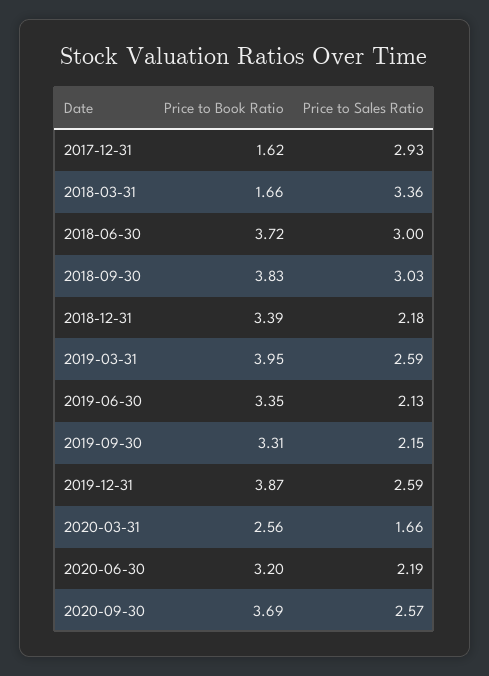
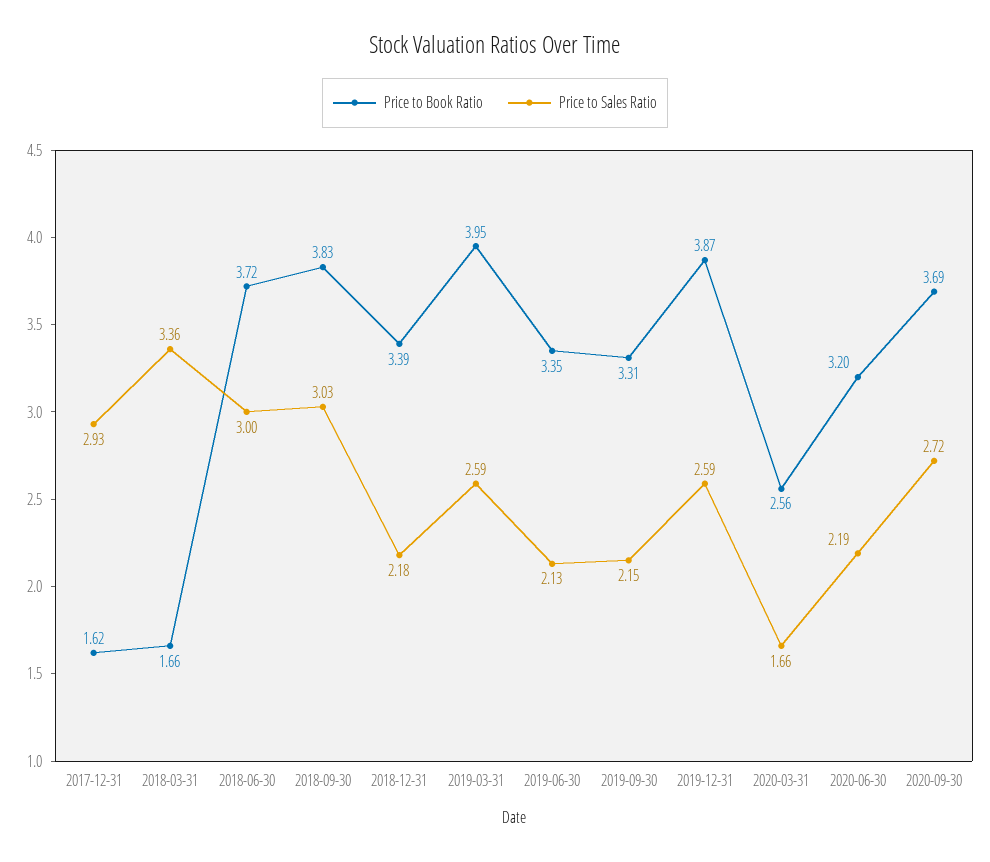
Price to Sales Ratio, 2020-09-30: 2.57 -> 2.72

